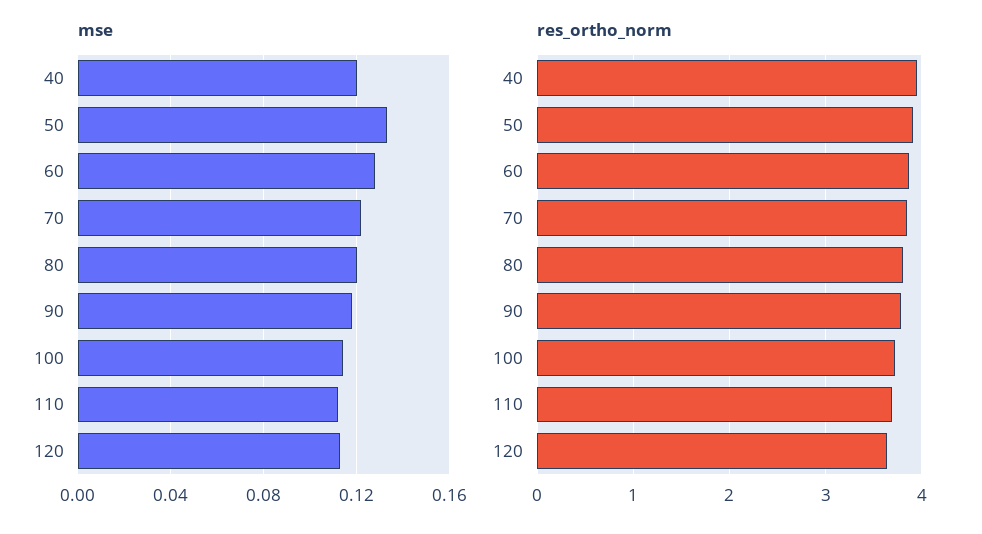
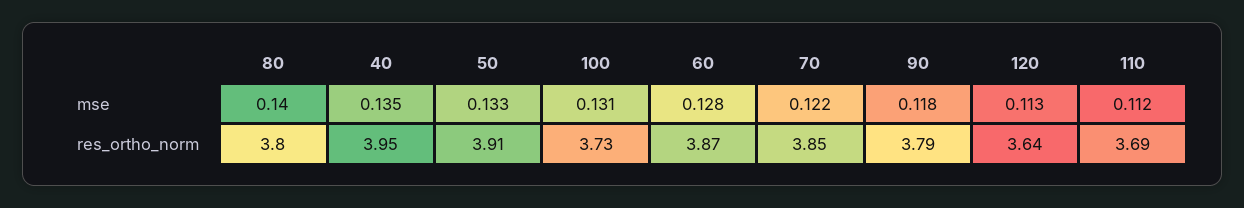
mse, 40: 0.12 -> 0.135
mse, 80: 0.12 -> 0.14
mse, 100: 0.115 -> 0.131

